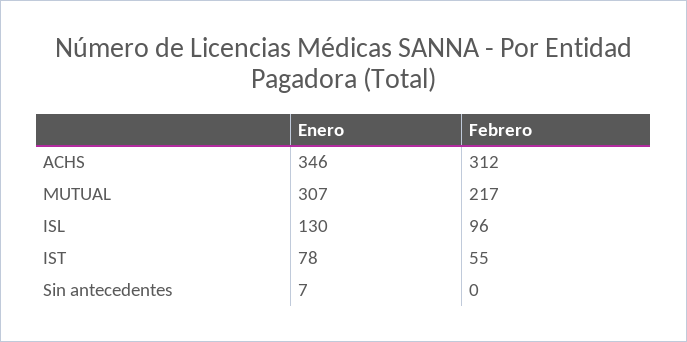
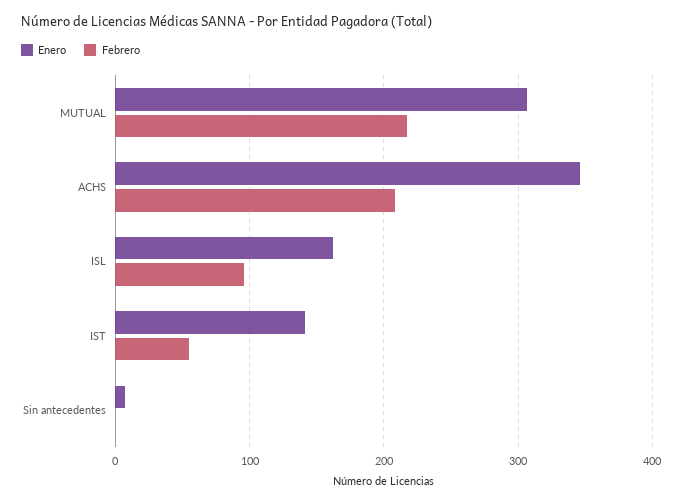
Febrero, ACHS: 312 -> 210
Enero, ISL: 130 -> 160
Enero, IST: 78 -> 140

